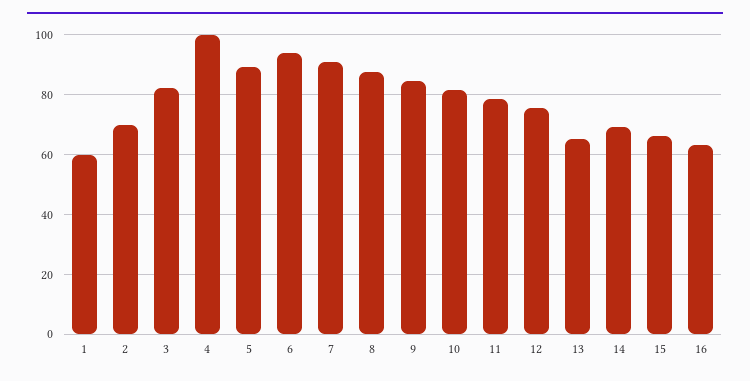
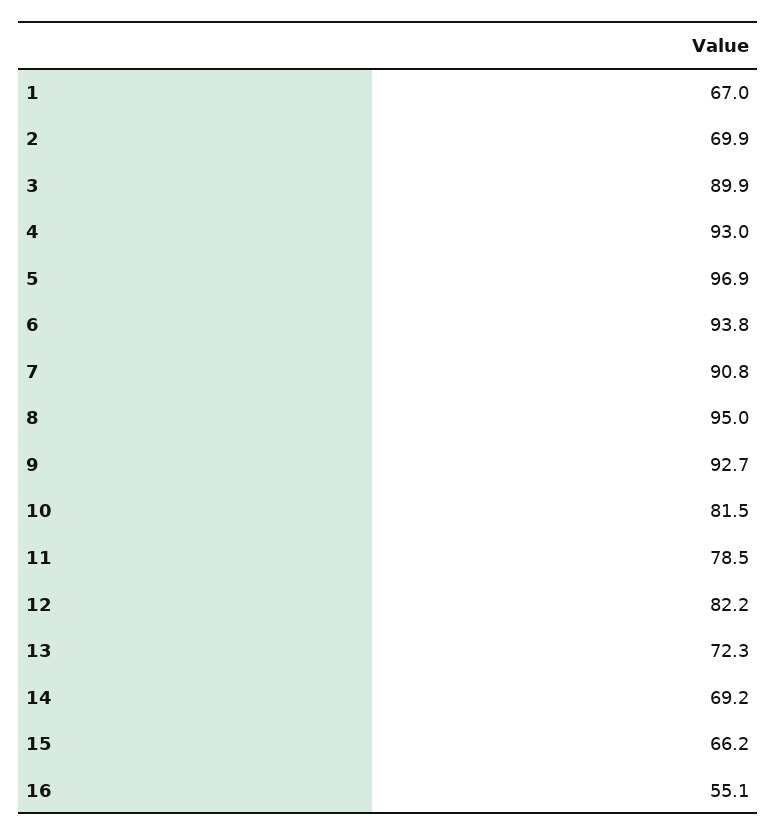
1: 60 -> 67
3: 82.5 -> 89.9
4: 100 -> 93
5: 90 -> 96.9
8: 87.5 -> 95
9: 85 -> 92.7
12: 75 -> 82.2
13: 65 -> 72.3
16: 62.5 -> 55.1

